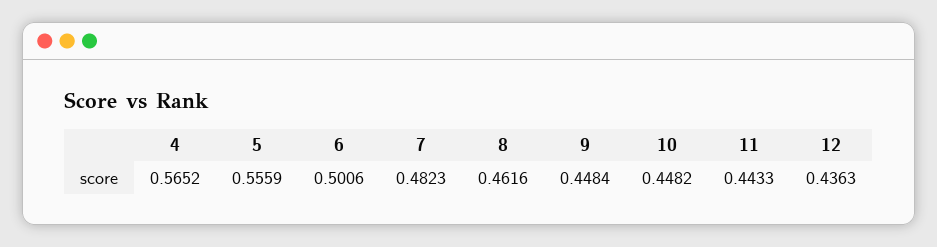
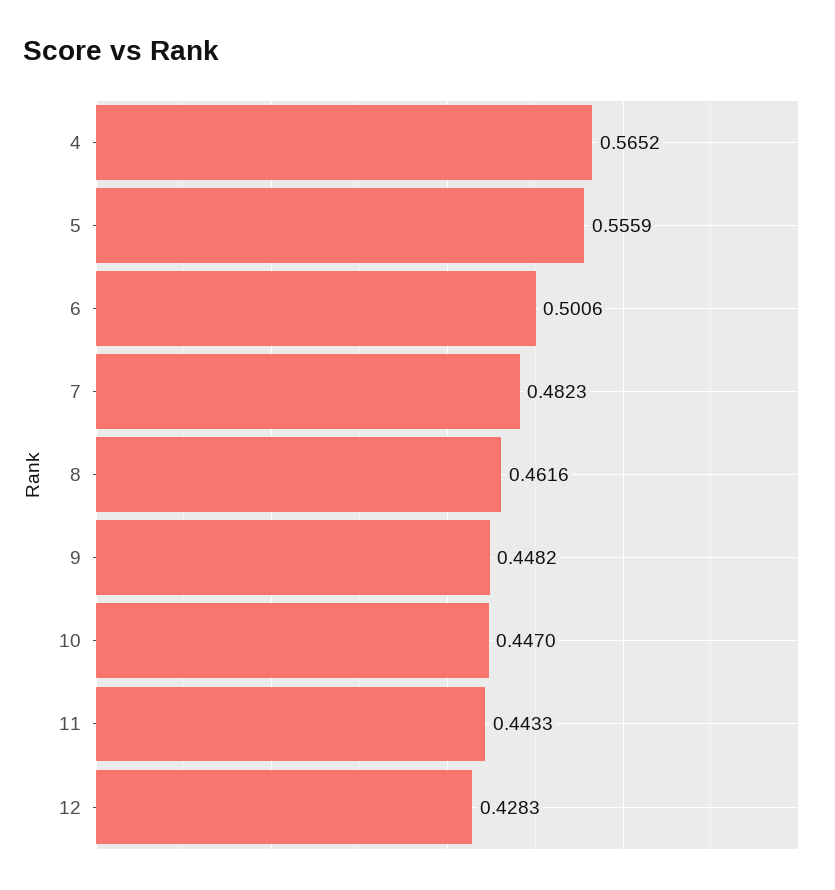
9: 0.4484 -> 0.4482
10: 0.4482 -> 0.447
12: 0.4363 -> 0.4283

